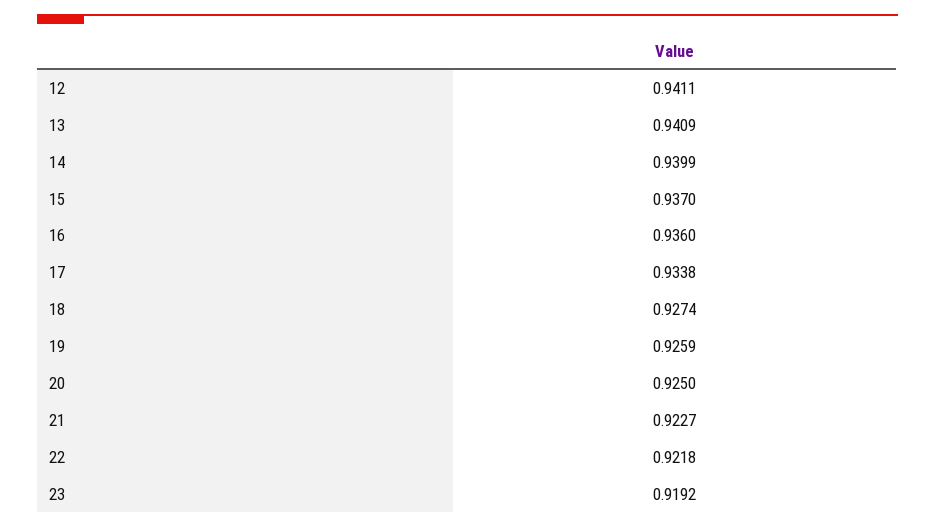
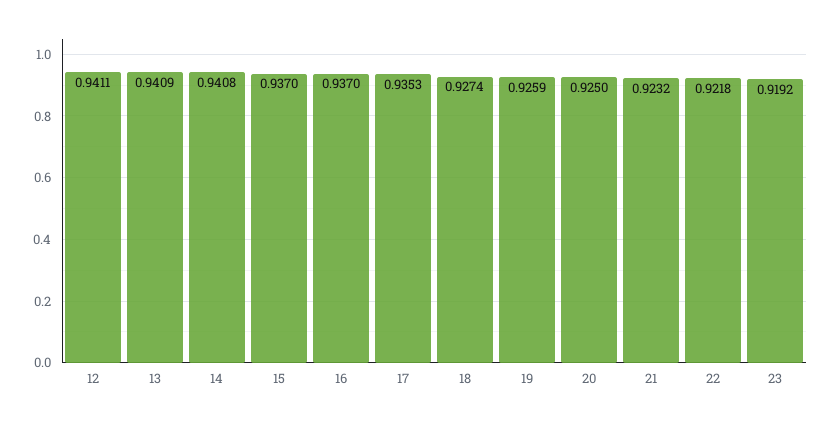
14: 0.9399 -> 0.9408
16: 0.936 -> 0.937
17: 0.9338 -> 0.9353
21: 0.9227 -> 0.9232

